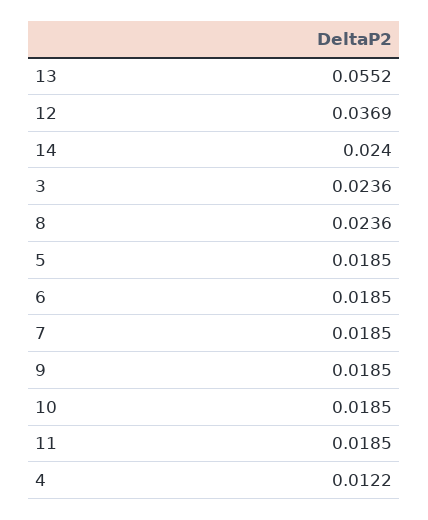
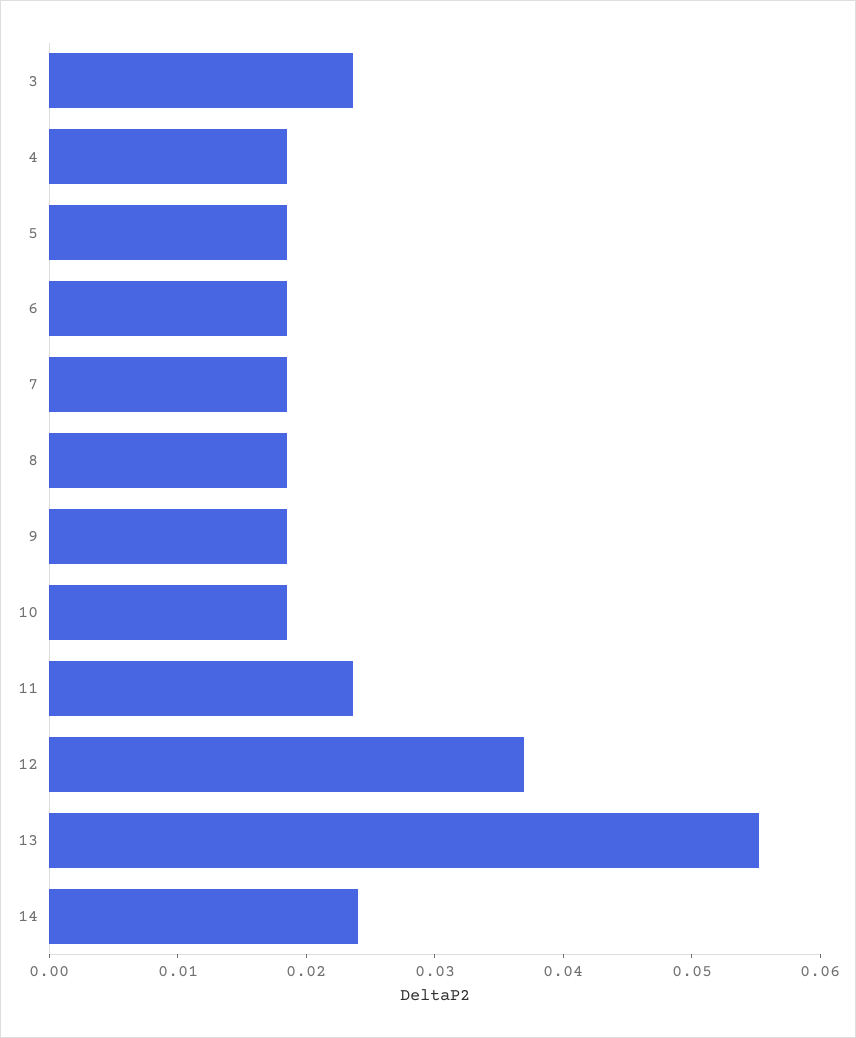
8: 0.0236 -> 0.018
11: 0.0185 -> 0.024
4: 0.0122 -> 0.018

